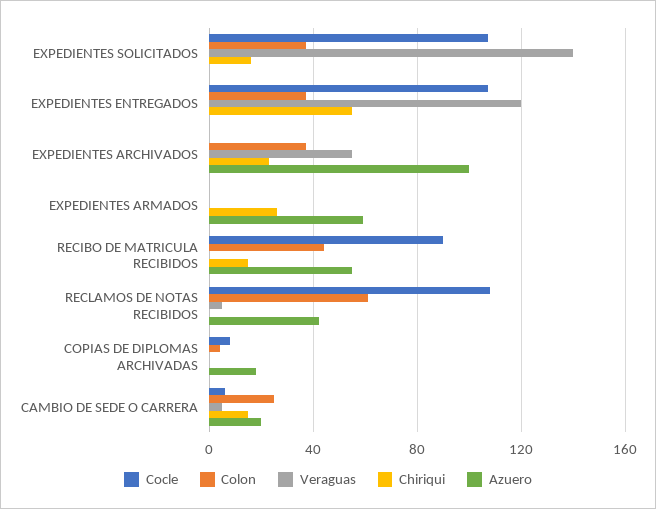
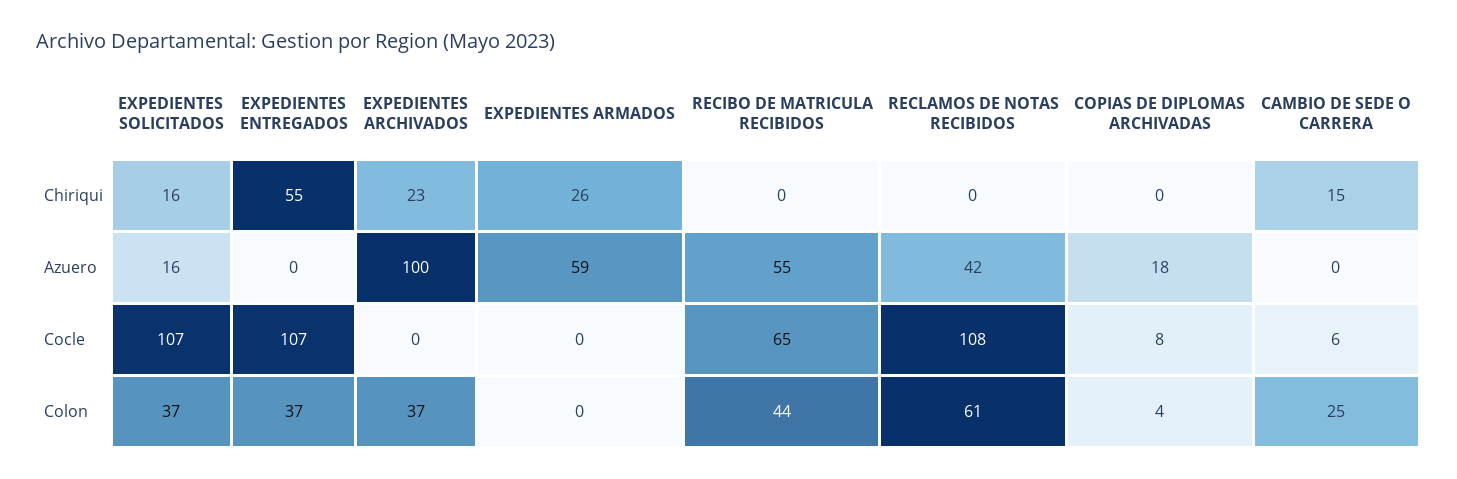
Veraguas, EXPEDIENTES SOLICITADOS: 140 -> none
Azuero, EXPEDIENTES SOLICITADOS: 0 -> 16
Veraguas, EXPEDIENTES ENTREGADOS: 120 -> none
Veraguas, EXPEDIENTES ARCHIVADOS: 55 -> none
Veraguas, EXPEDIENTES ARMADOS: 0 -> none
Cocle, RECIBO DE MATRICULA RECIBIDOS: 90 -> 65
Veraguas, RECIBO DE MATRICULA RECIBIDOS: 0 -> none
Chiriqui, RECIBO DE MATRICULA RECIBIDOS: 15 -> 0
Veraguas, RECLAMOS DE NOTAS RECIBIDOS: 5 -> none
Veraguas, COPIAS DE DIPLOMAS ARCHIVADAS: 0 -> none
Veraguas, CAMBIO DE SEDE O CARRERA: 5 -> none
Azuero, CAMBIO DE SEDE O CARRERA: 20 -> 0

